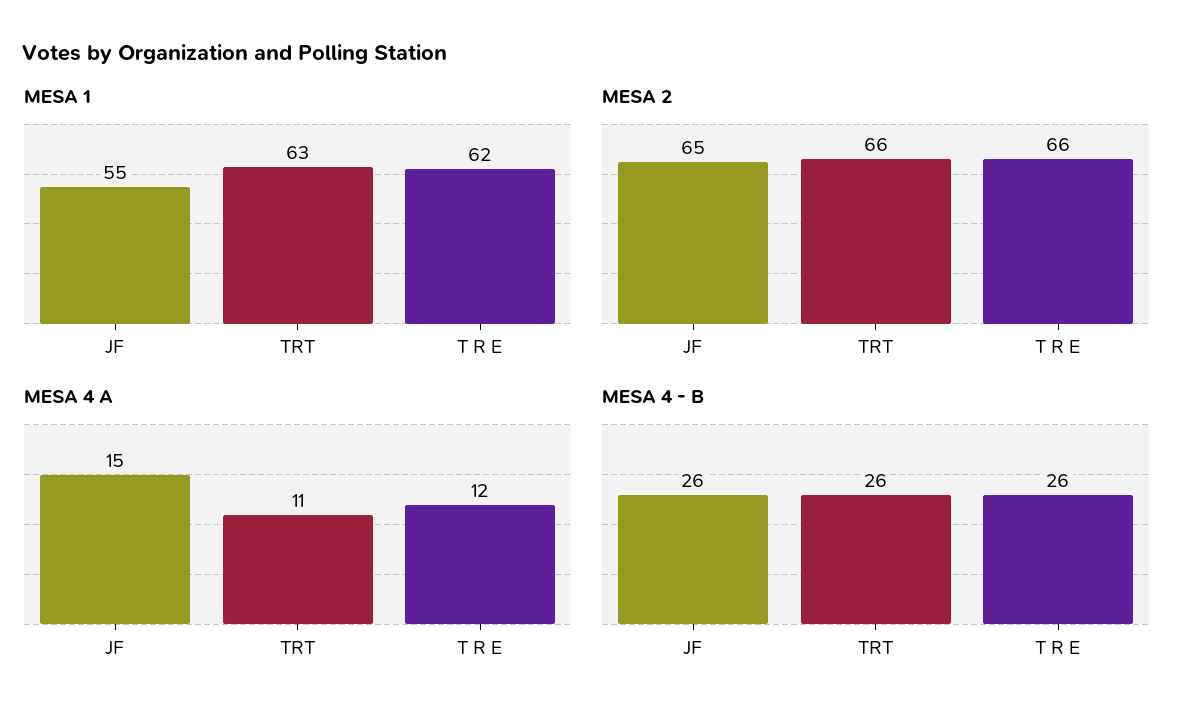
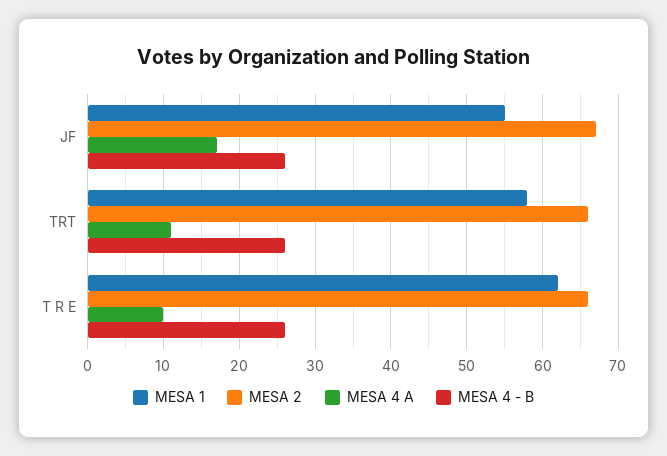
MESA 1, TRT: 63 -> 58
MESA 2, JF: 65 -> 67
MESA 4 A, JF: 15 -> 17
MESA 4 A, T R E: 12 -> 10

